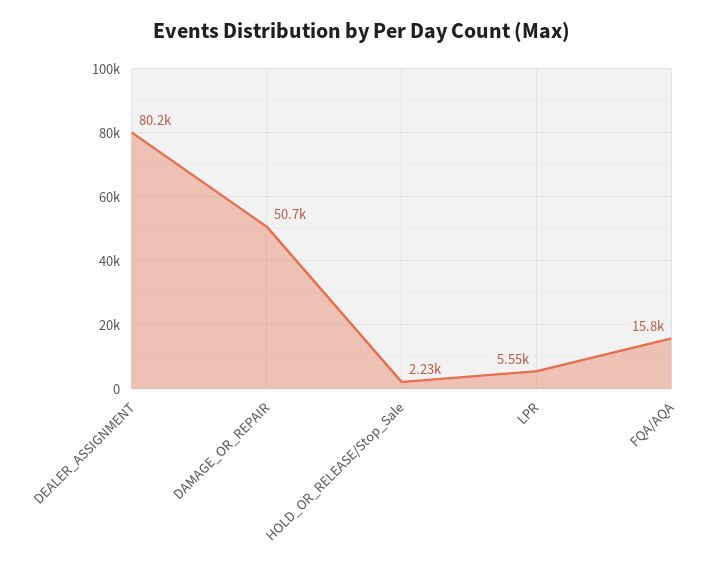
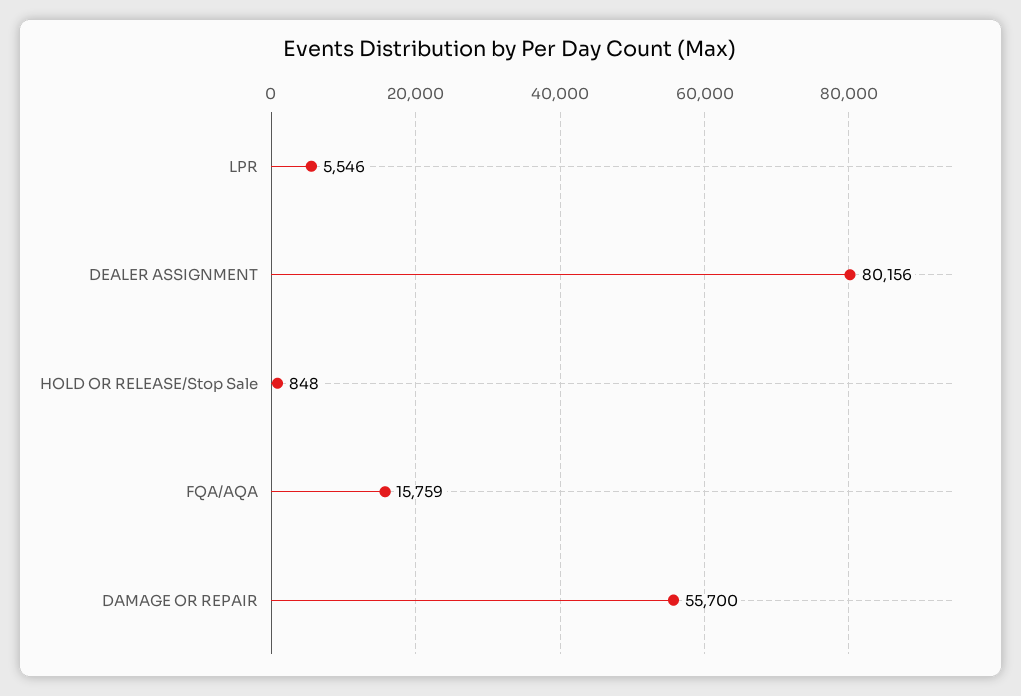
DAMAGE_OR_REPAIR: 50700 -> 55700
HOLD_OR_RELEASE/Stop_Sale: 2230 -> 848

